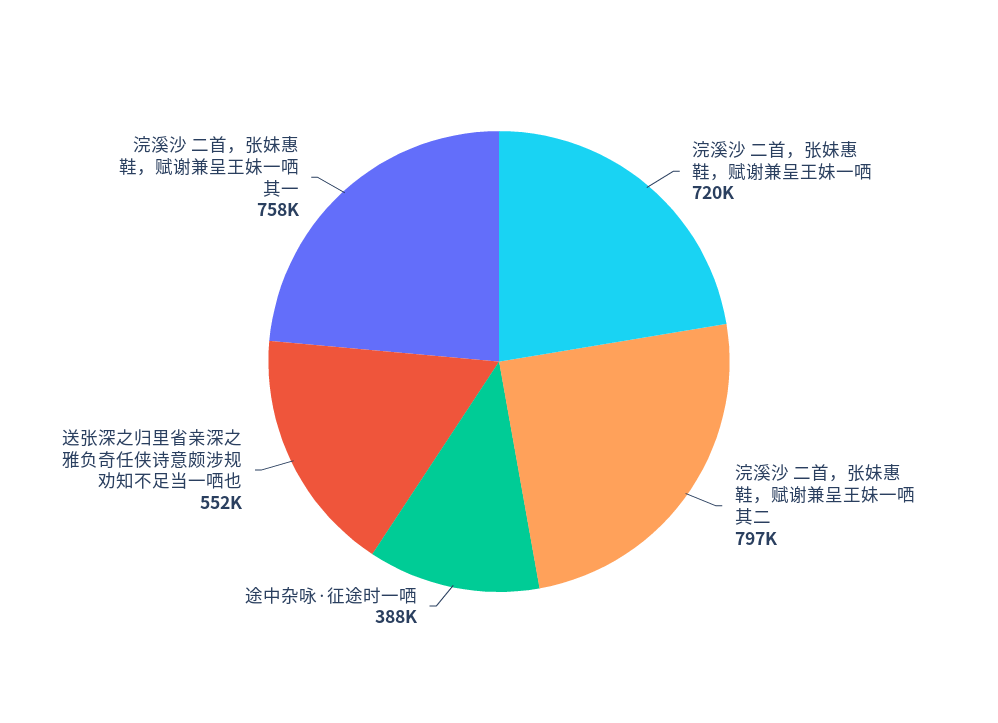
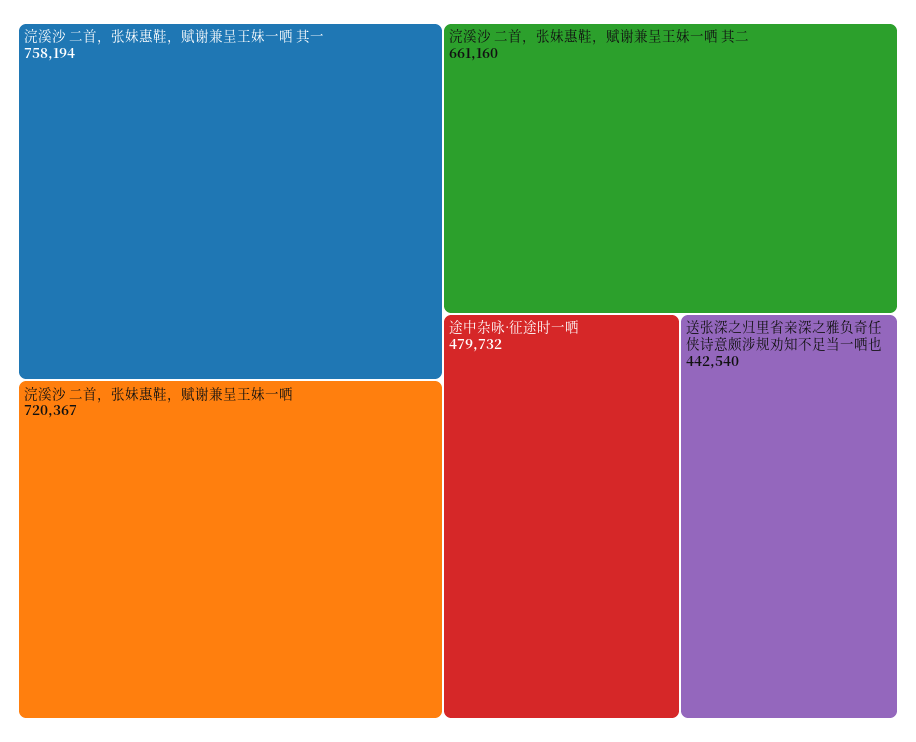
浣溪沙 二首，张妹惠鞋，赋谢兼呈王妹一哂 其二: 797000 -> 661160
途中杂咏·征途时一哂: 388000 -> 479732
送张深之归里省亲深之雅负奇任侠诗意颇涉规劝知不足当一哂也: 552000 -> 442540

